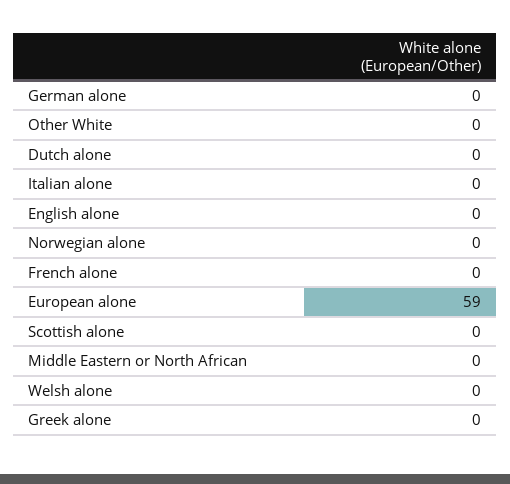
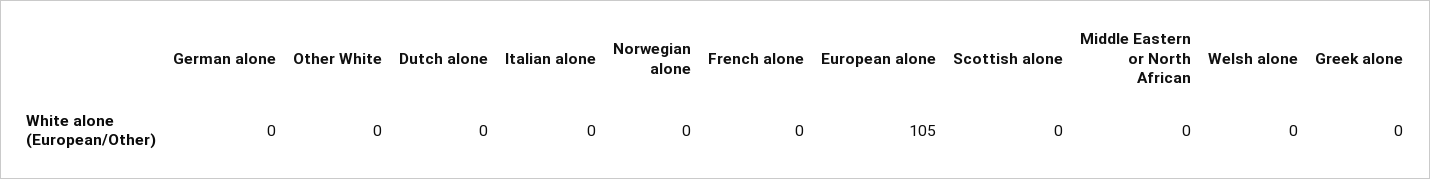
English alone: 0 -> none
European alone: 59 -> 105

